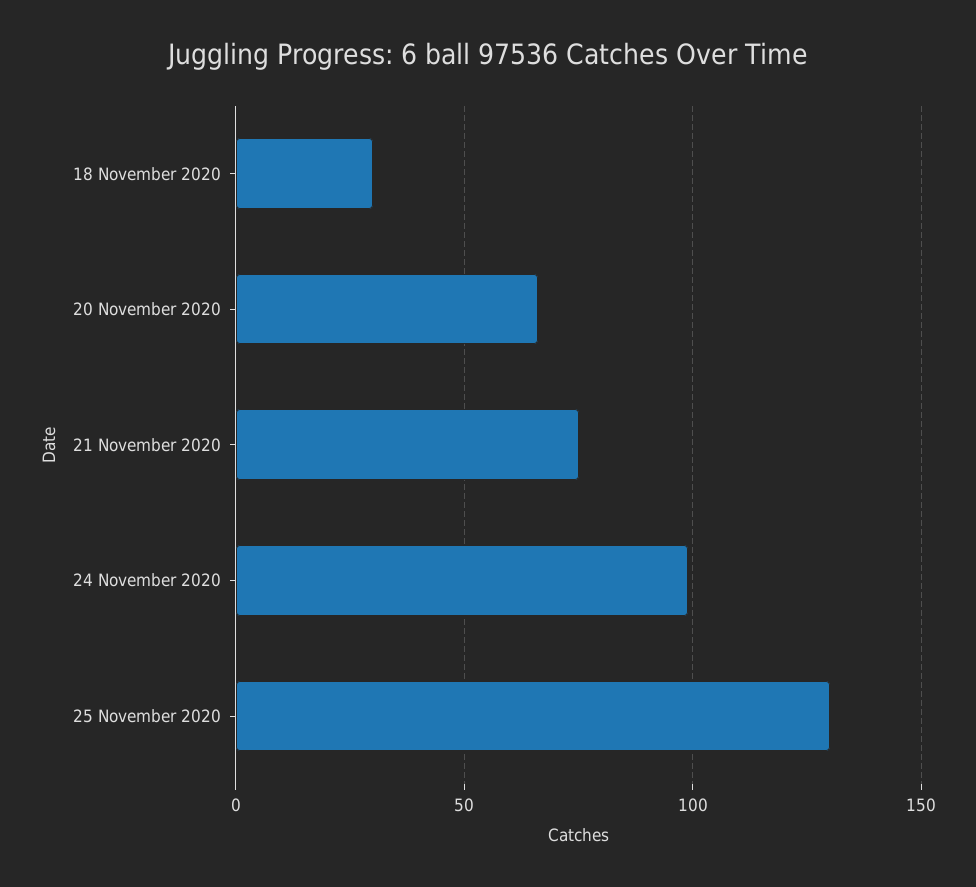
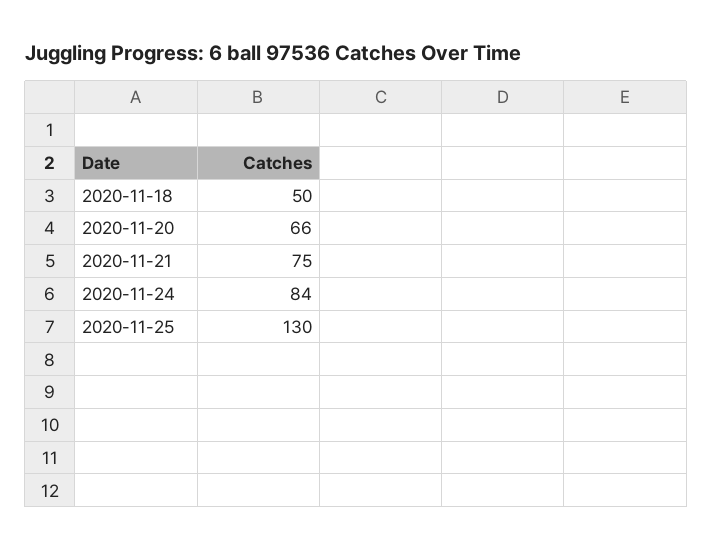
18 November 2020: 30 -> 50
24 November 2020: 100 -> 84

